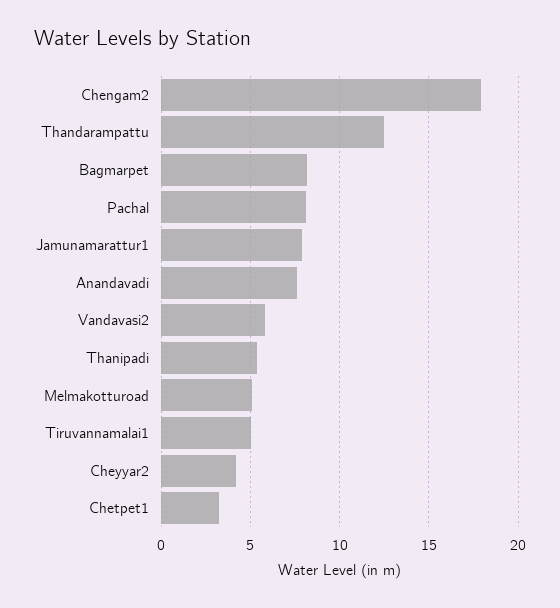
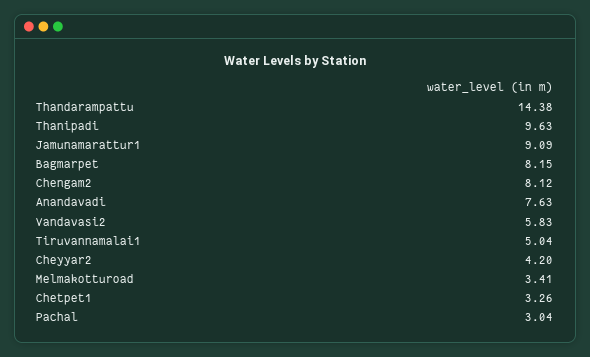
Chengam2: 18 -> 8.12
Thandarampattu: 12.5 -> 14.38
Pachal: 8 -> 3.04
Jamunamarattur1: 8 -> 9.09
Thanipadi: 5.5 -> 9.63
Melmakotturoad: 5 -> 3.41

